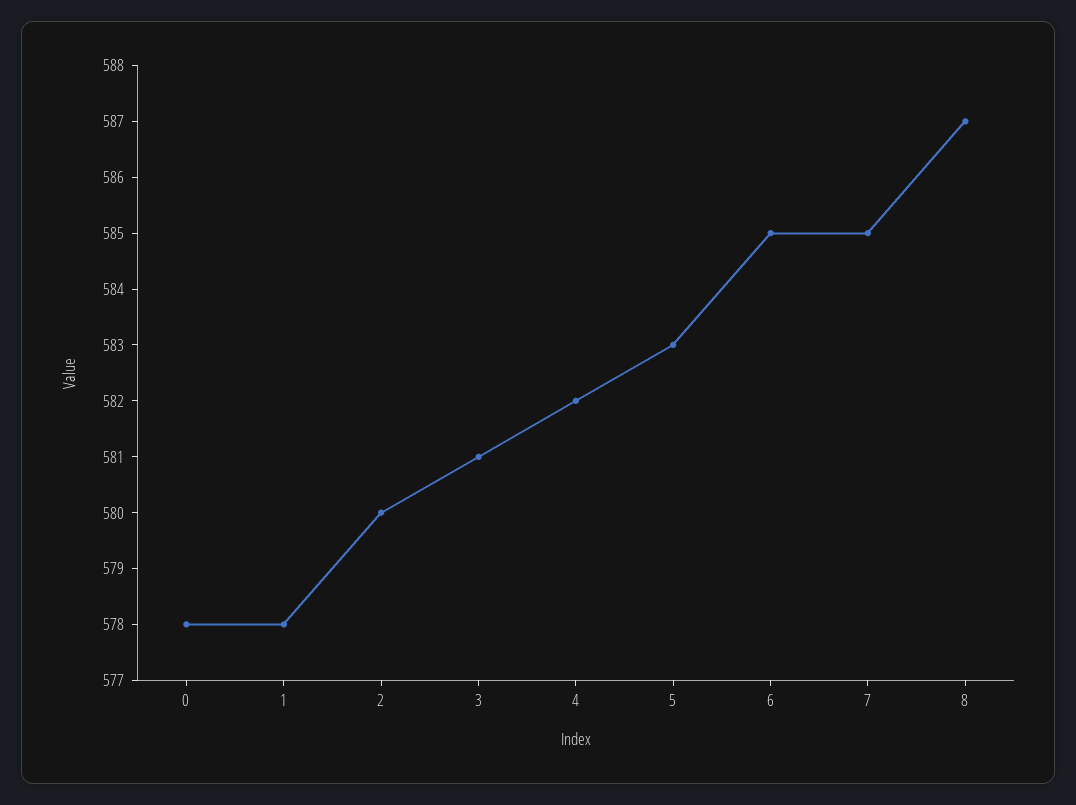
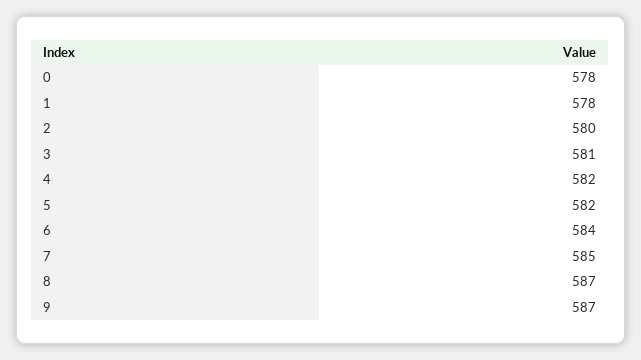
5: 583 -> 582
6: 585 -> 584
9: none -> 587

